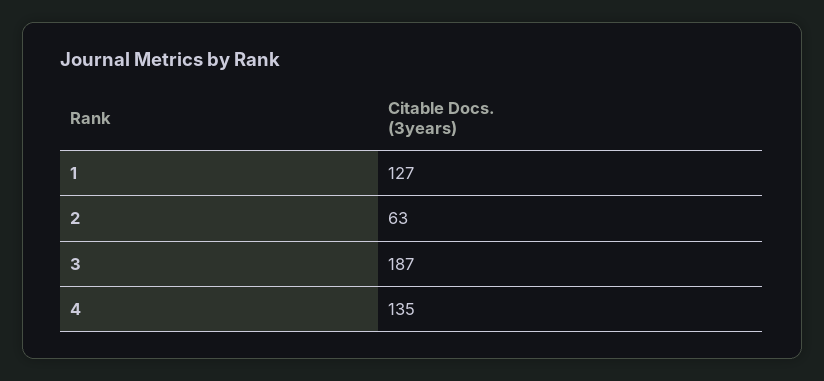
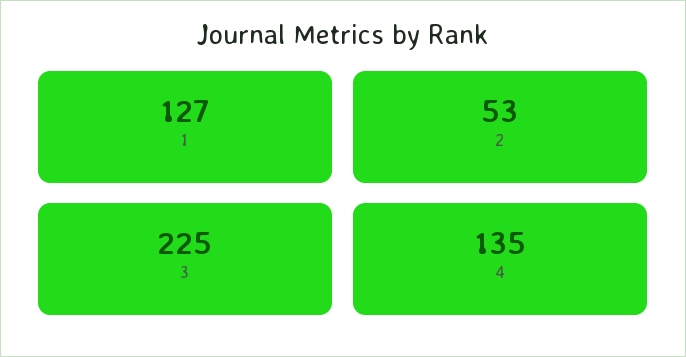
2: 63 -> 53
3: 187 -> 225

